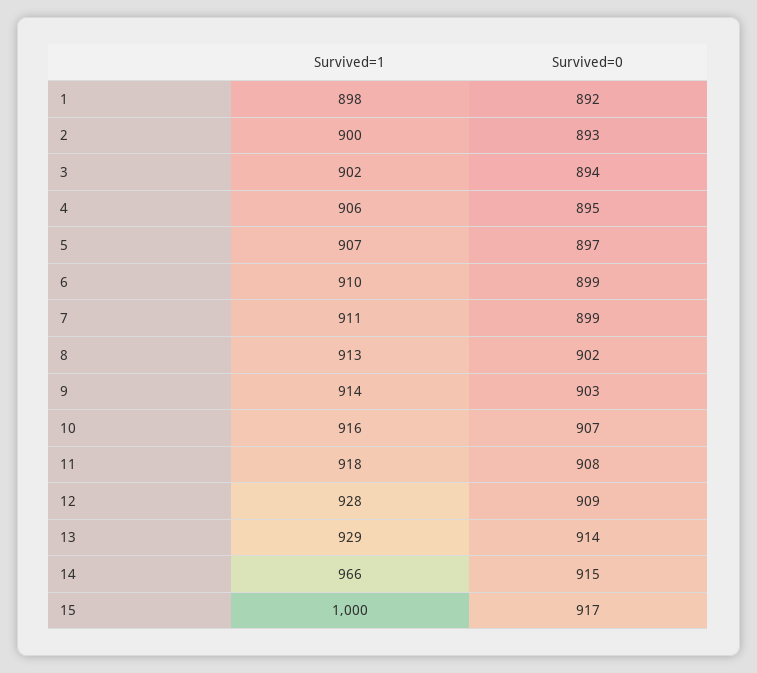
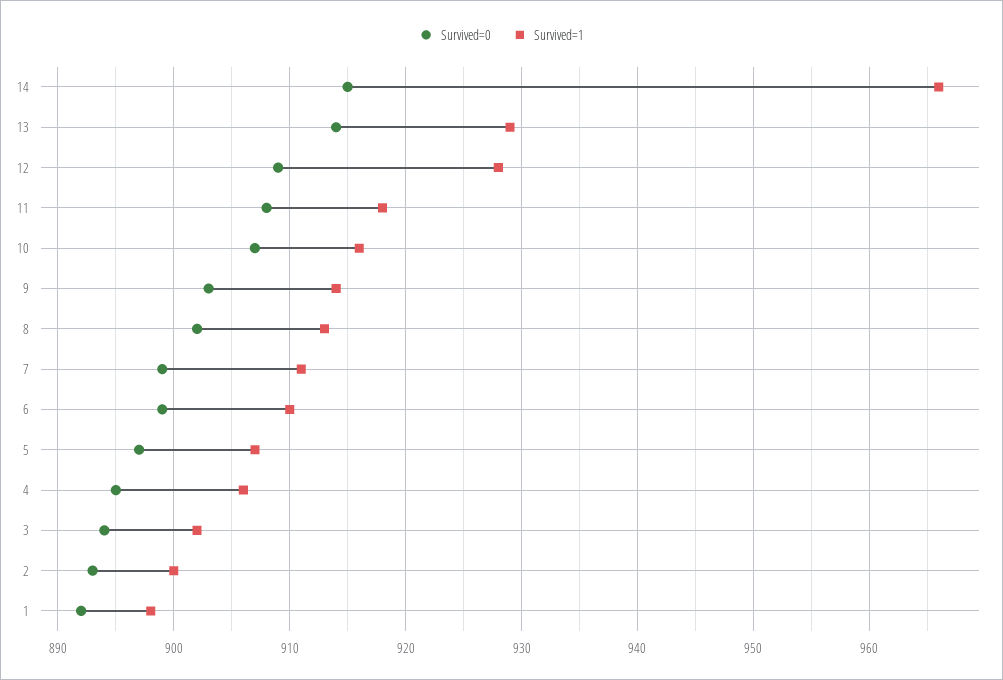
Survived=1, 15: 1000 -> none
Survived=0, 15: 917 -> none

